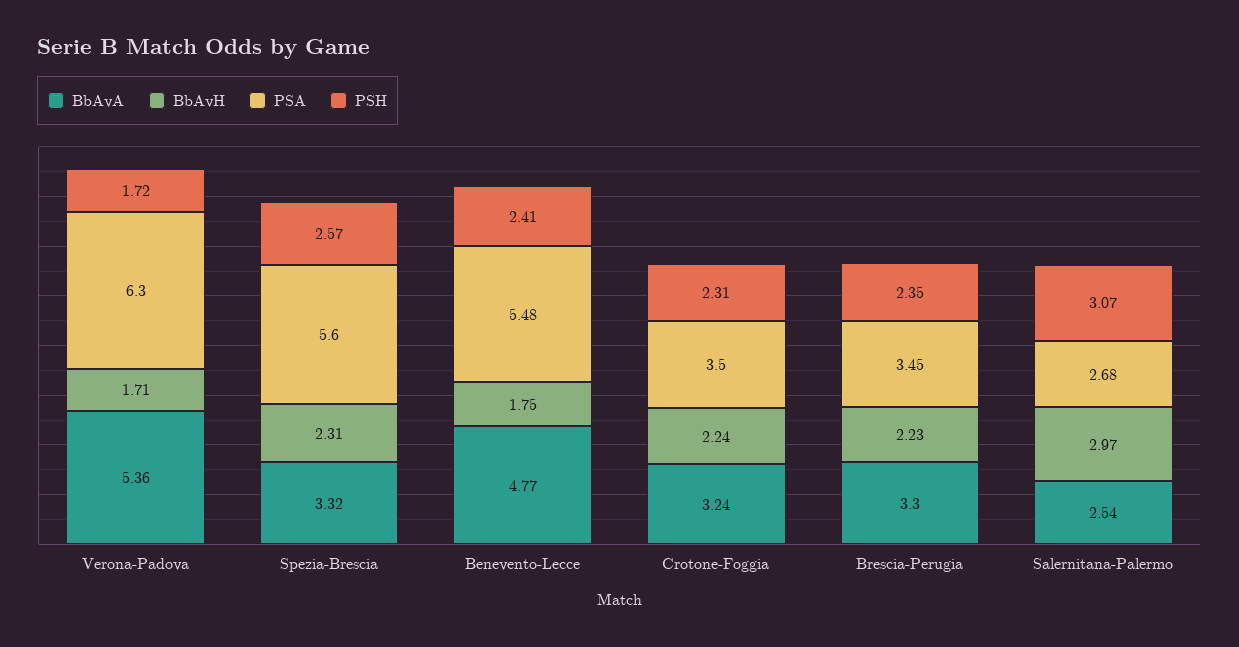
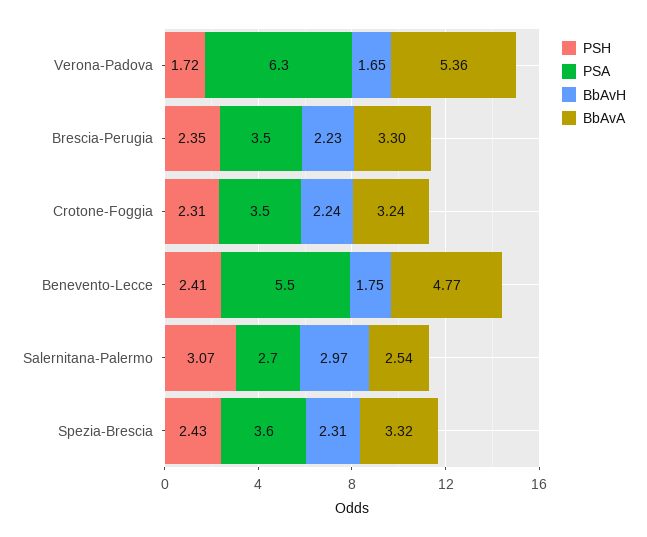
BbAvH, Verona-Padova: 1.71 -> 1.65
PSA, Spezia-Brescia: 5.6 -> 3.6
PSH, Spezia-Brescia: 2.57 -> 2.43

